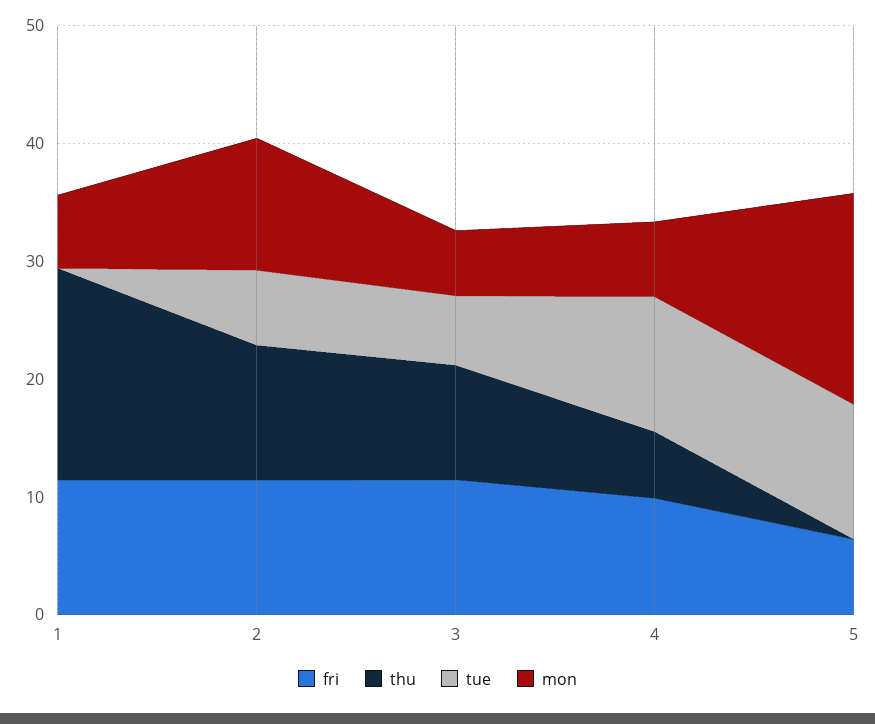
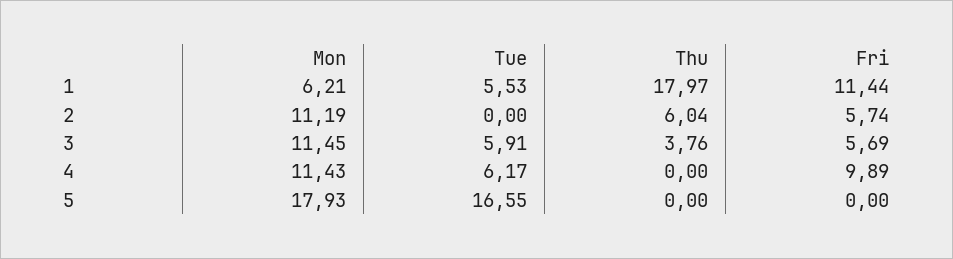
tue, 1: 0 -> 5.53
fri, 2: 12 -> 5.74
thu, 2: 12 -> 6.04
tue, 2: 6 -> 0
fri, 3: 12 -> 5.69
thu, 3: 10 -> 3.76
mon, 3: 6 -> 11.45
thu, 4: 6 -> 0
tue, 4: 12 -> 6.17
mon, 4: 6 -> 11.43
fri, 5: 6 -> 0
tue, 5: 12 -> 16.55

